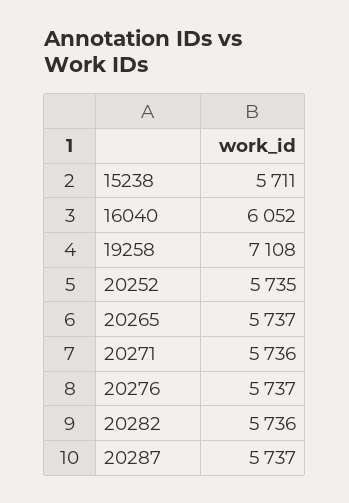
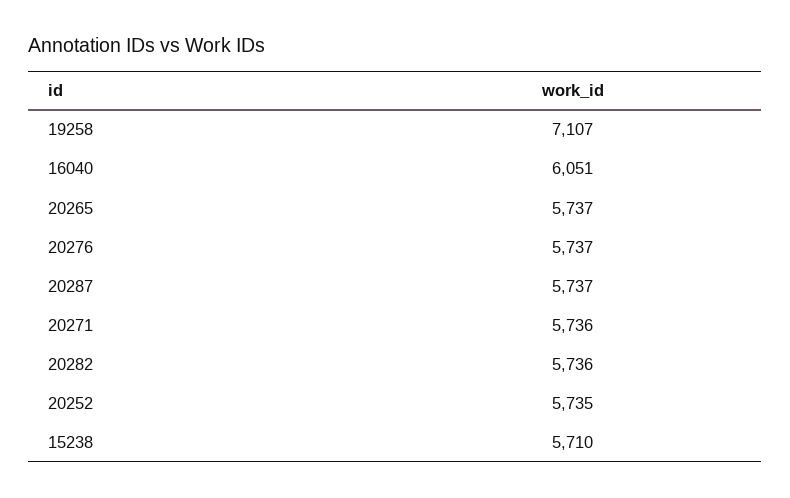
15238: 5711 -> 5710
16040: 6052 -> 6051
19258: 7108 -> 7107

